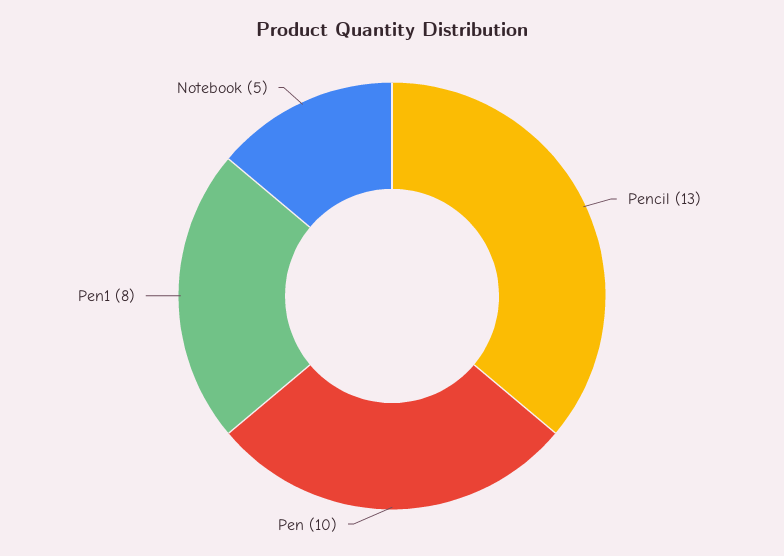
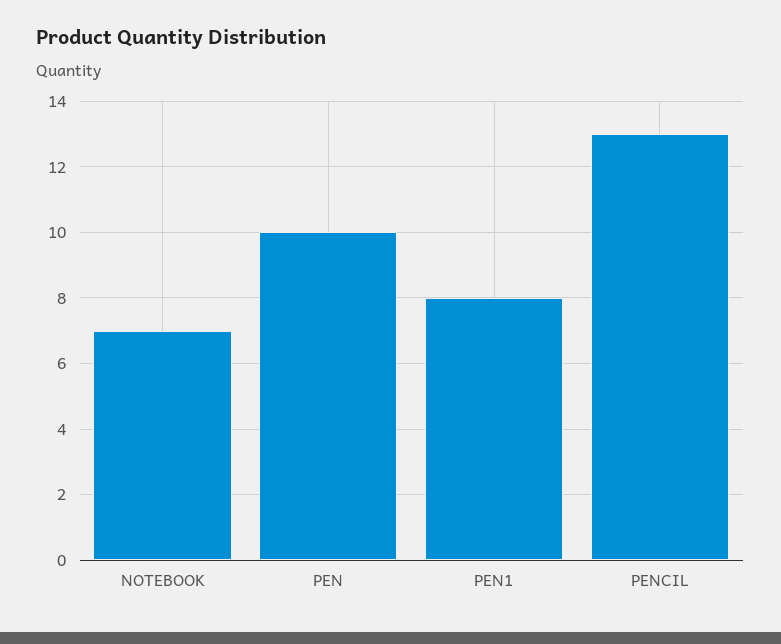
Notebook: 5 -> 7

